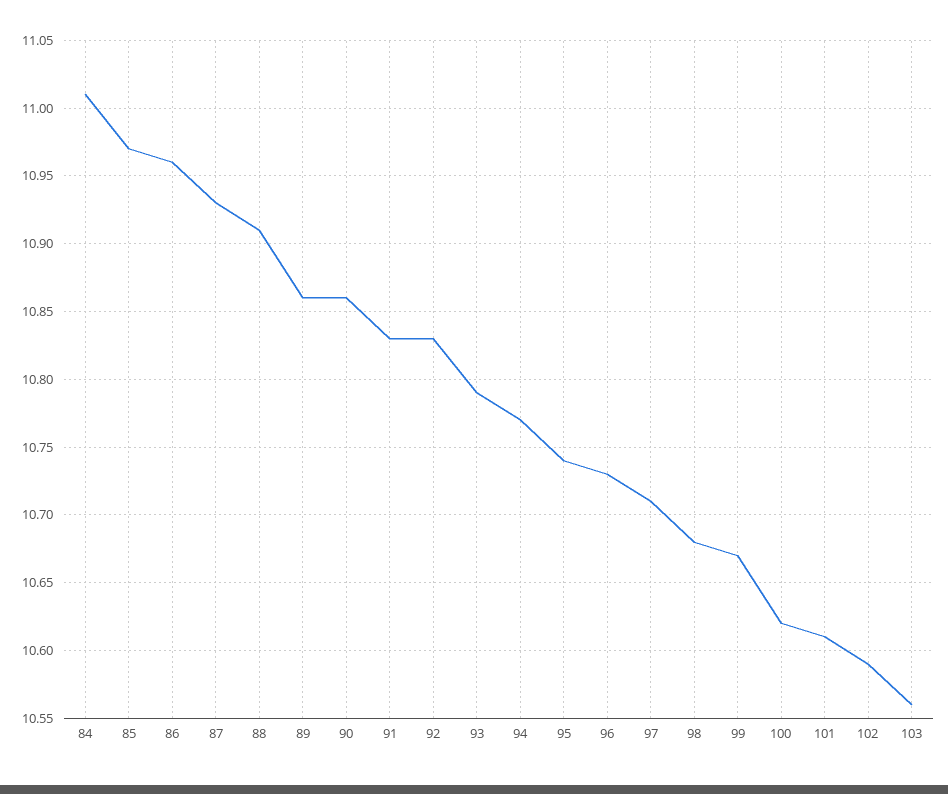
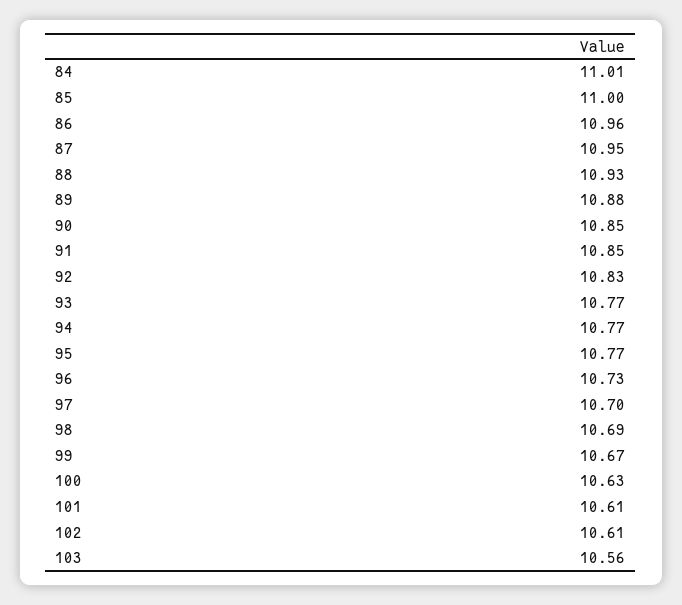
85: 10.97 -> 11
87: 10.93 -> 10.95
88: 10.91 -> 10.93
89: 10.86 -> 10.88
90: 10.86 -> 10.85
91: 10.83 -> 10.85
93: 10.79 -> 10.77
95: 10.74 -> 10.77
97: 10.71 -> 10.7
98: 10.68 -> 10.69
100: 10.62 -> 10.63
102: 10.59 -> 10.61

